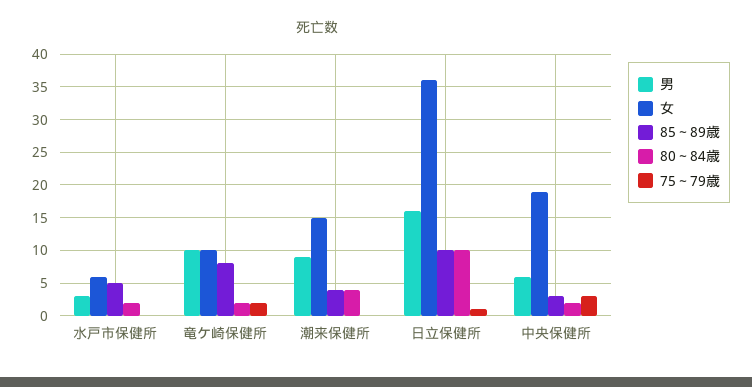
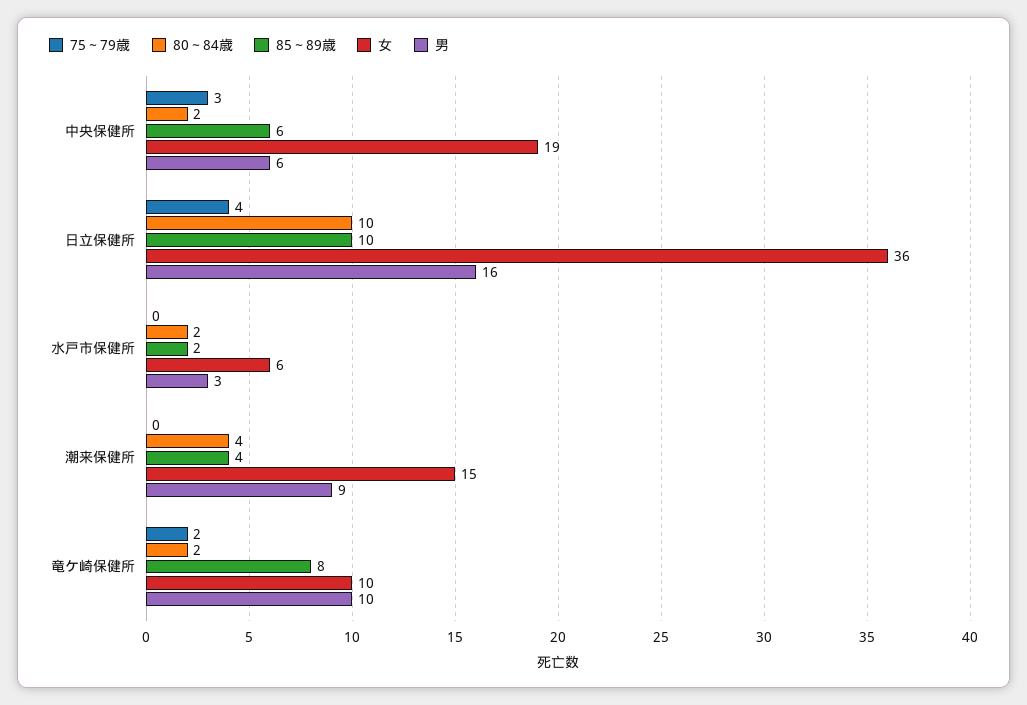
85～89歳, 水戸市保健所: 5 -> 2
75～79歳, 日立保健所: 1 -> 4
85～89歳, 中央保健所: 3 -> 6

